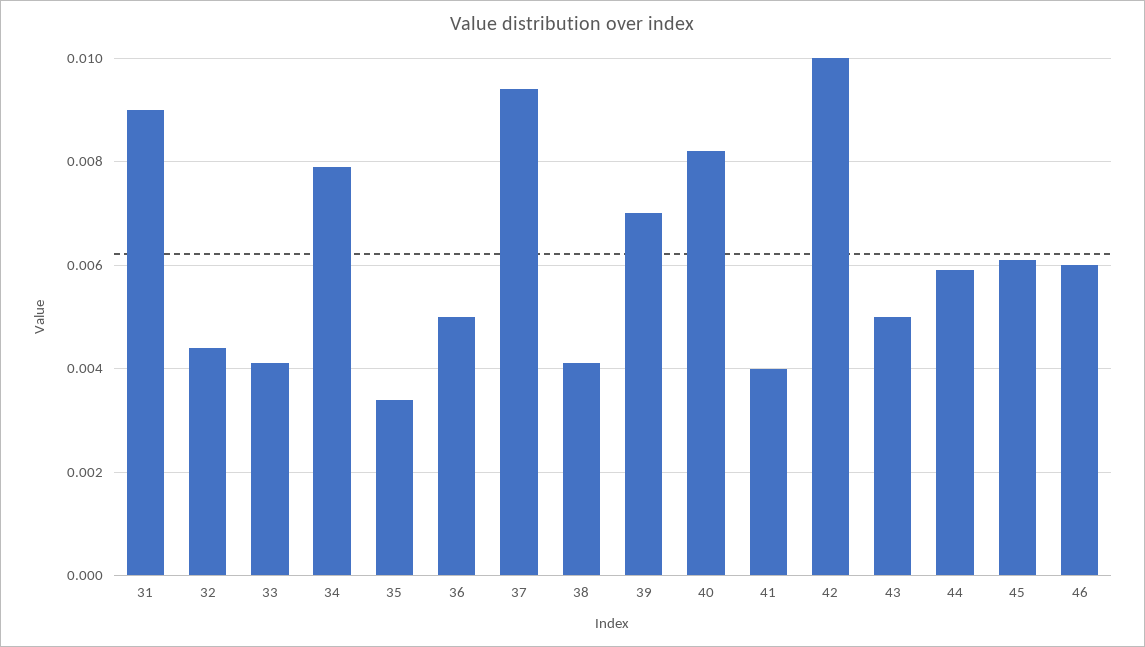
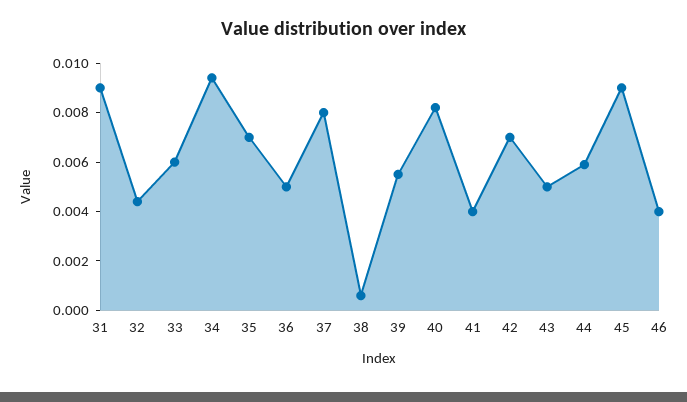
33: 0.004 -> 0.006
34: 0.008 -> 0.0095
35: 0.0035 -> 0.007
37: 0.0095 -> 0.008
38: 0.004 -> 0.0005
39: 0.007 -> 0.0055
42: 0.01 -> 0.007
45: 0.006 -> 0.009
46: 0.006 -> 0.004

